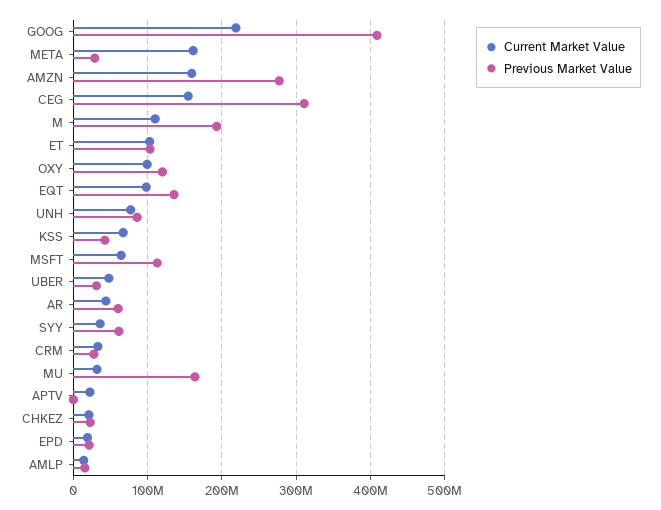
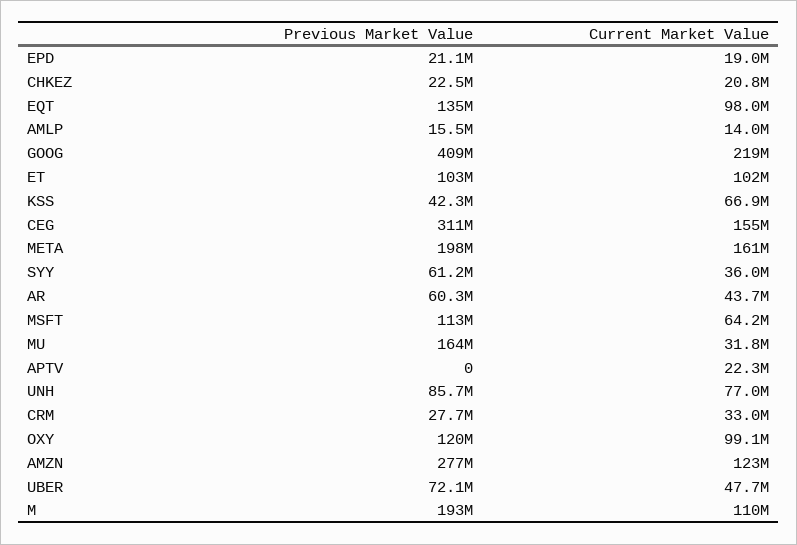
Previous Market Value, META: 30000000 -> 198000000
Current Market Value, AMZN: 160000000 -> 123000000
Previous Market Value, UBER: 30000000 -> 72100000

